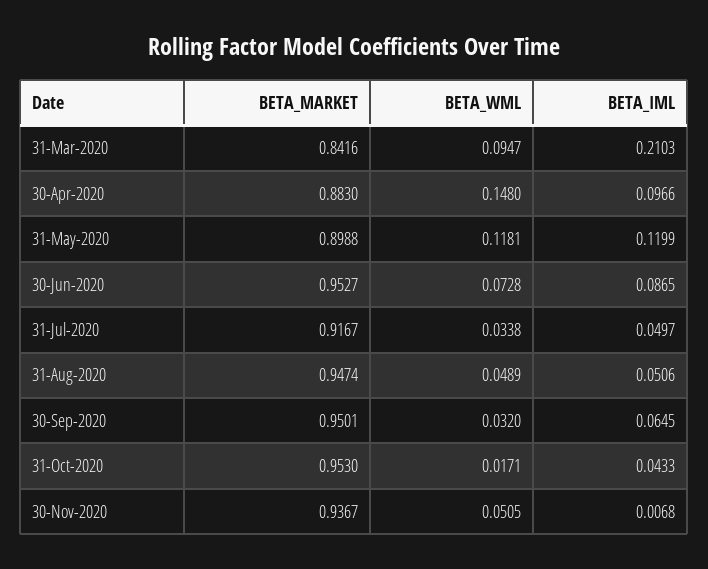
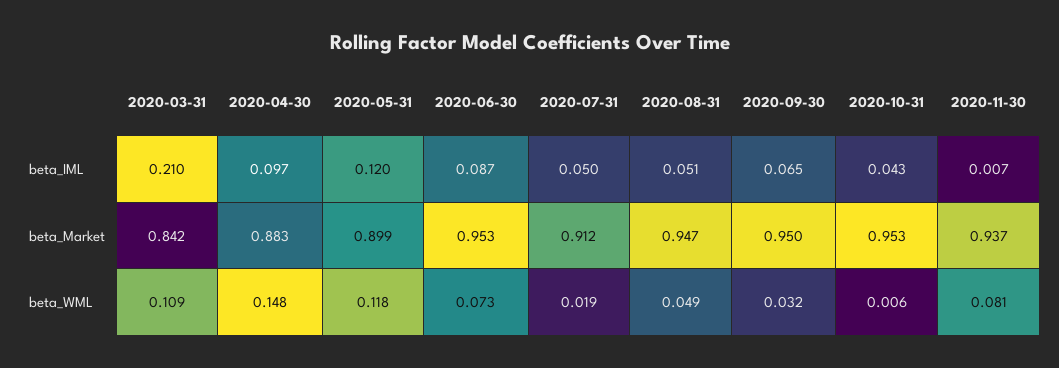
BETA_WML, 31-Mar-2020: 0.0947 -> 0.109
BETA_MARKET, 31-Jul-2020: 0.9167 -> 0.912
BETA_WML, 31-Jul-2020: 0.0338 -> 0.019
BETA_WML, 31-Oct-2020: 0.0171 -> 0.006
BETA_WML, 30-Nov-2020: 0.0505 -> 0.081

